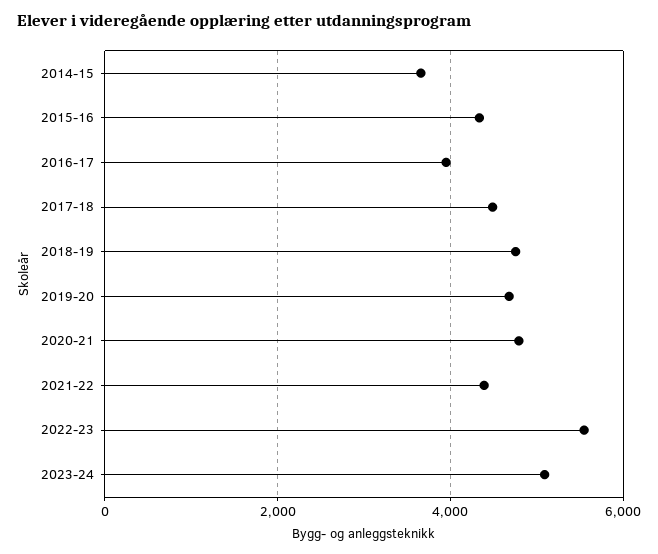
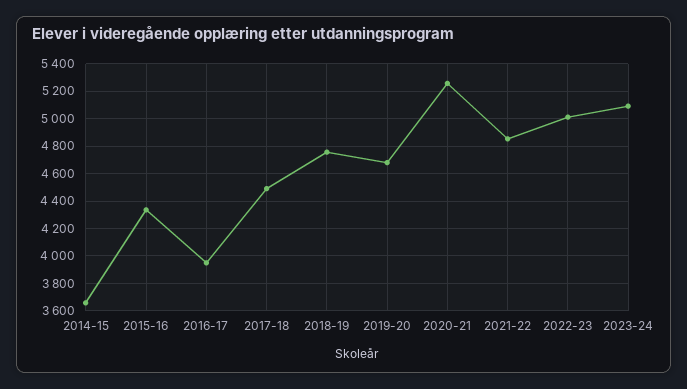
2020-21: 4800 -> 5250
2021-22: 4400 -> 4850
2022-23: 5600 -> 5000

